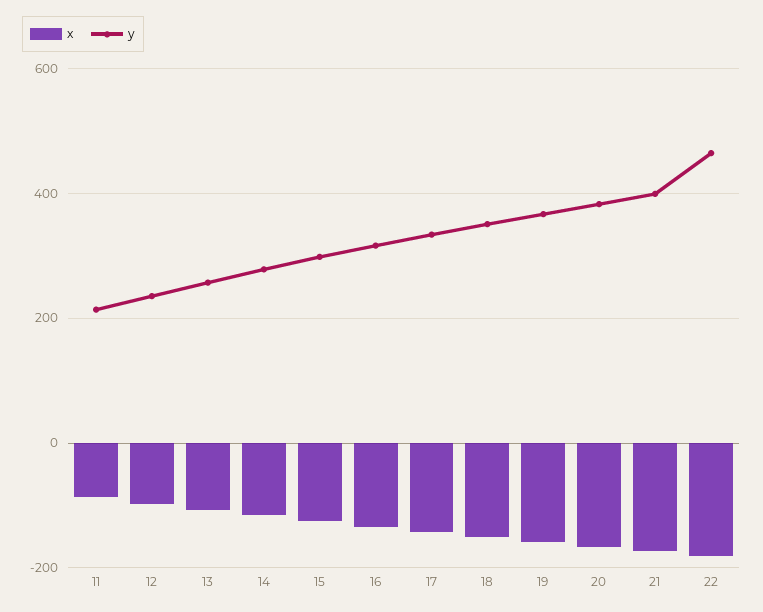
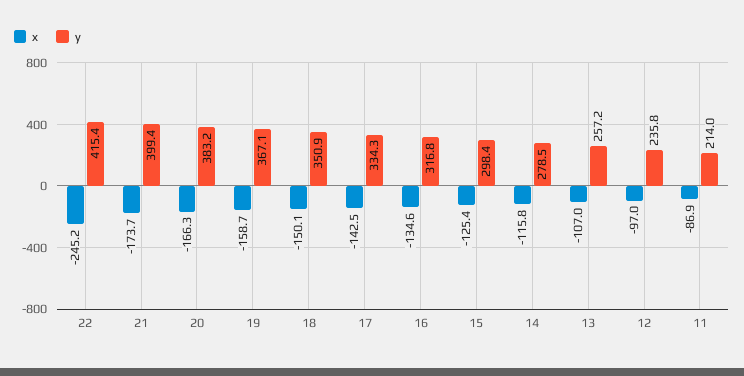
x, 22: -180 -> -245.2
y, 22: 460 -> 415.4

